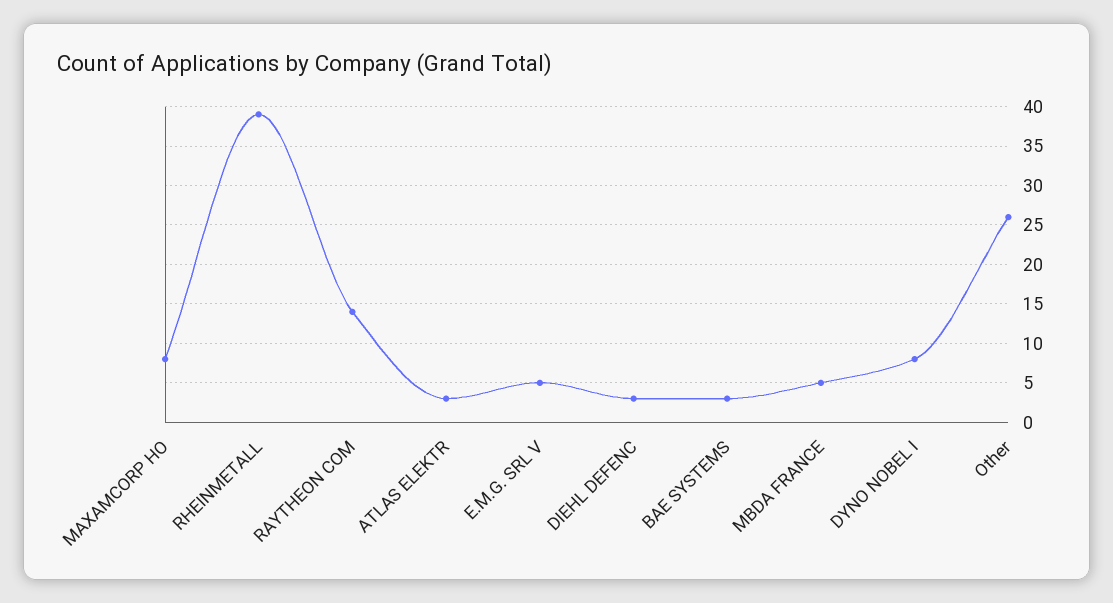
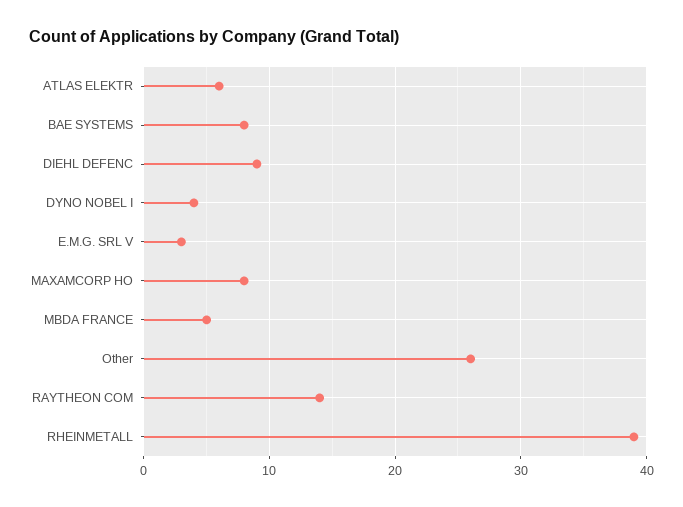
ATLAS ELEKTR: 3 -> 6
E.M.G. SRL V: 5 -> 3
DIEHL DEFENC: 3 -> 9
BAE SYSTEMS: 3 -> 8
DYNO NOBEL I: 8 -> 4

